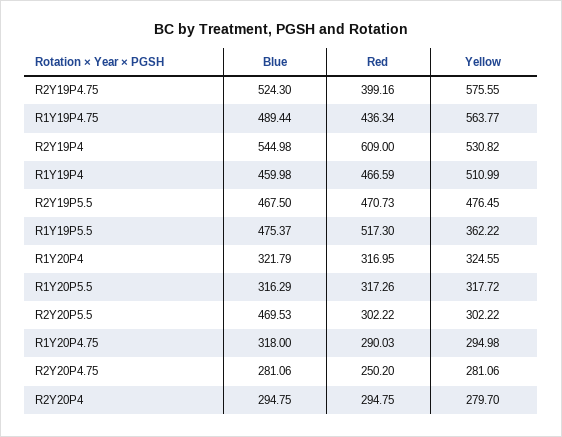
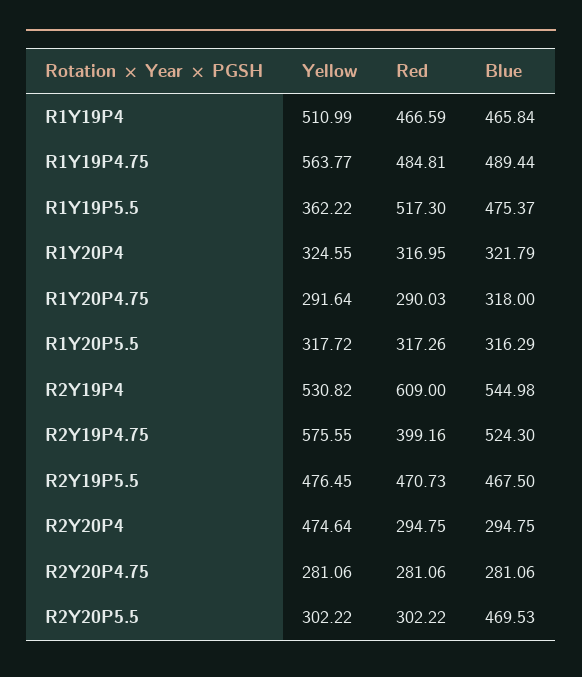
Red, R1Y19P4.75: 436.34 -> 484.81
Blue, R1Y19P4: 459.98 -> 465.84
Yellow, R1Y20P4.75: 294.98 -> 291.64
Red, R2Y20P4.75: 250.2 -> 281.06
Yellow, R2Y20P4: 279.7 -> 474.64

